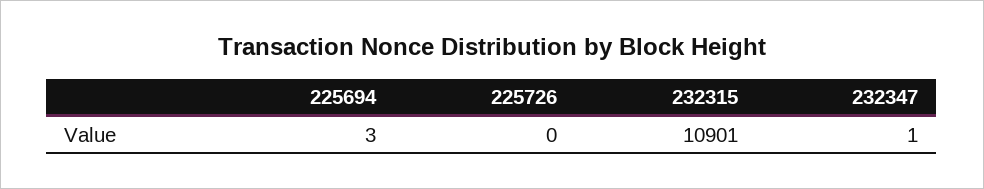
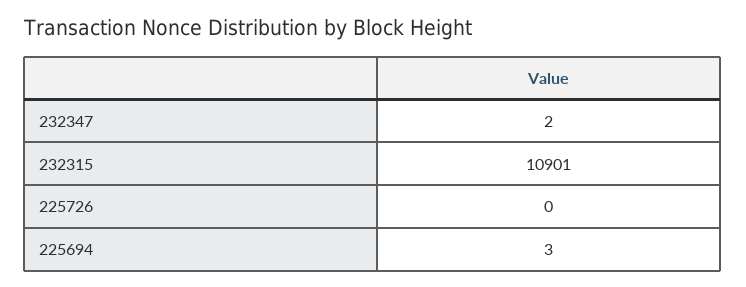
232347: 1 -> 2

